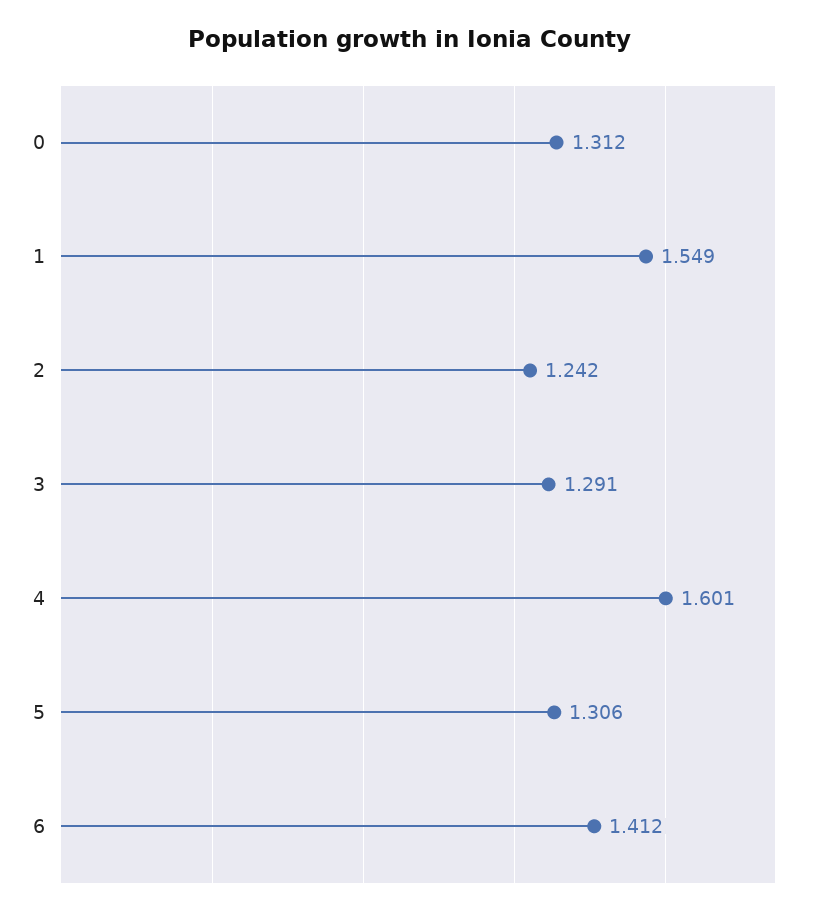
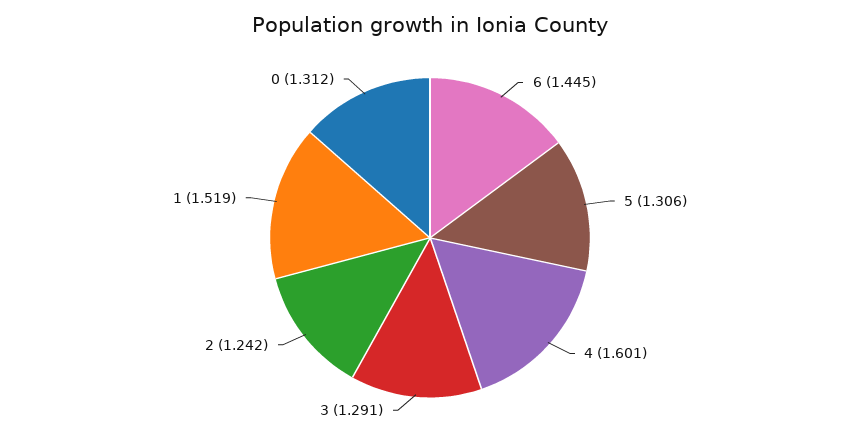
1: 1.549 -> 1.519
6: 1.412 -> 1.445

